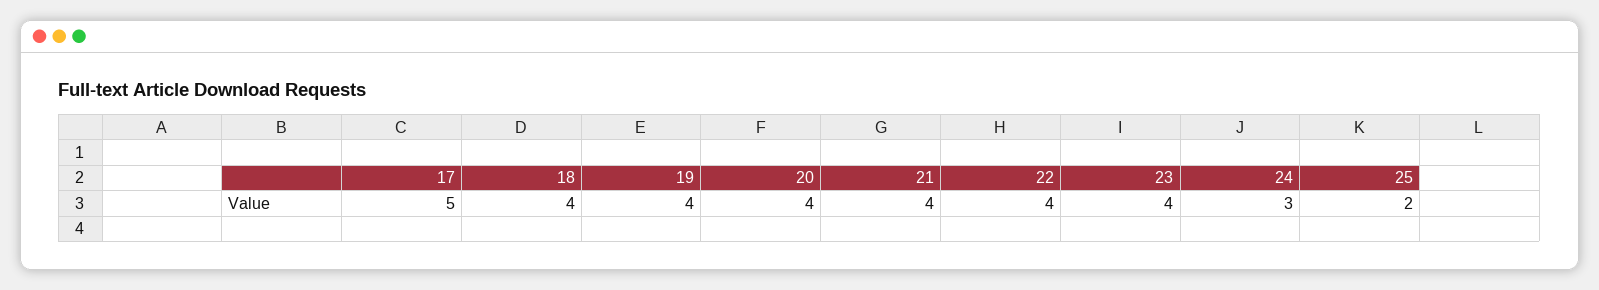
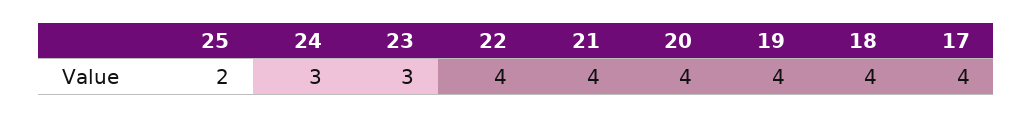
17: 5 -> 4
23: 4 -> 3

